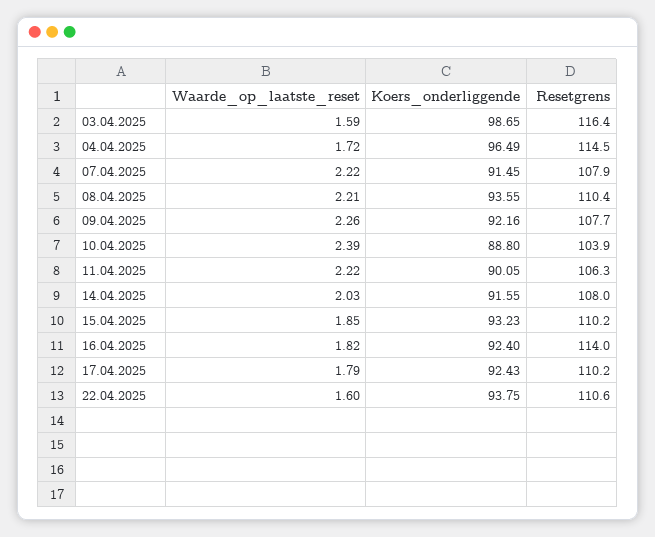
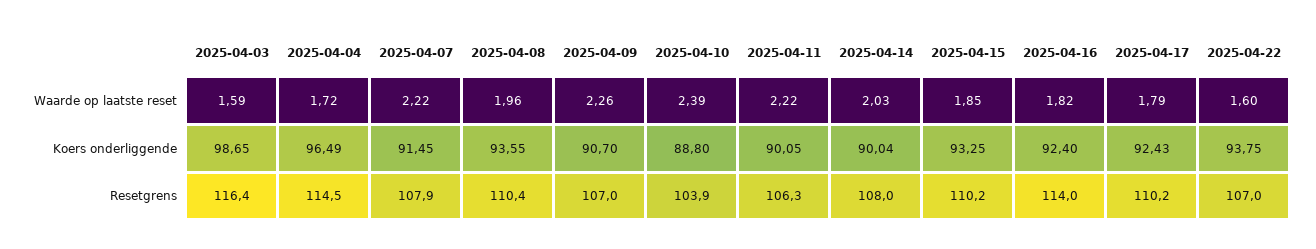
Waarde_op_laatste_reset, 08.04.2025: 2.21 -> 1.96
Koers_onderliggende, 09.04.2025: 92.16 -> 90.7
Resetgrens, 09.04.2025: 107.7 -> 107
Koers_onderliggende, 14.04.2025: 91.55 -> 90.04
Koers_onderliggende, 15.04.2025: 93.23 -> 93.25
Resetgrens, 22.04.2025: 110.6 -> 107

